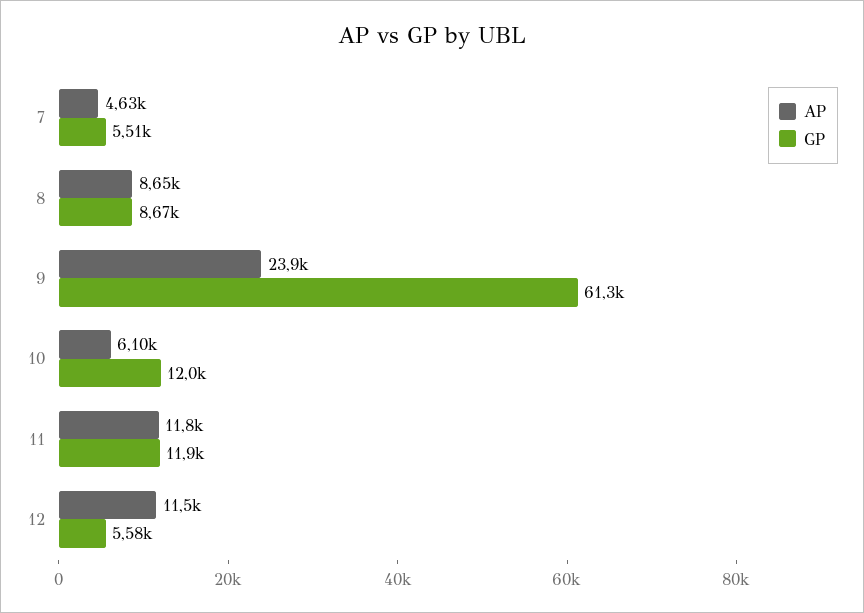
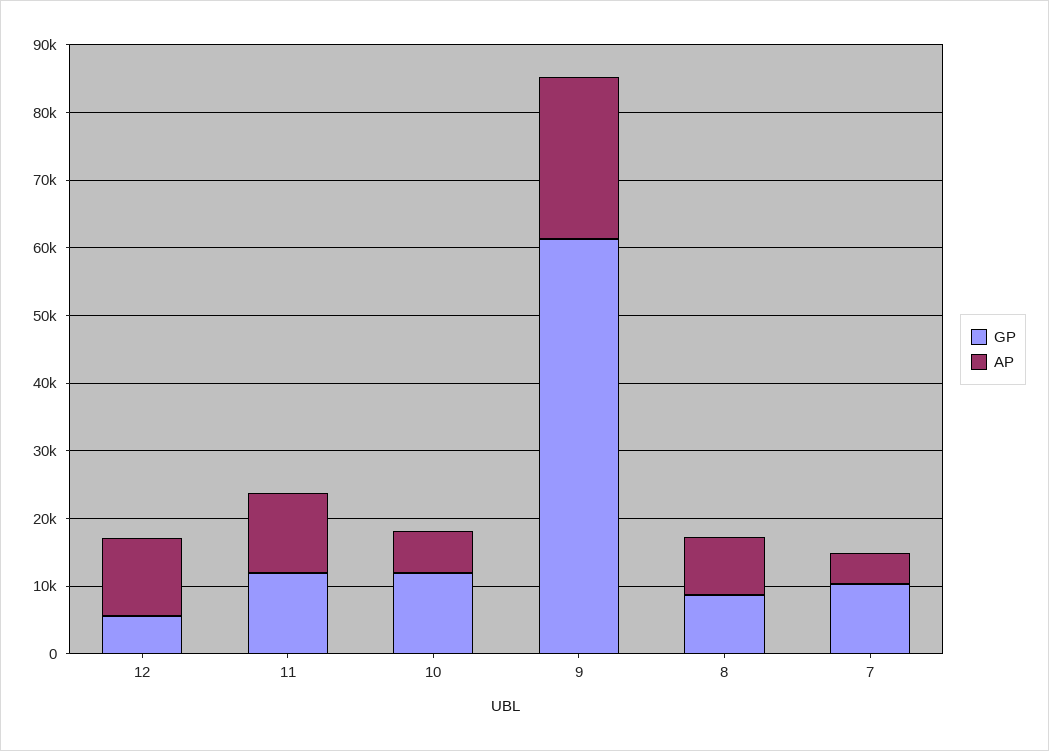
GP, 7: 5510 -> 10000

